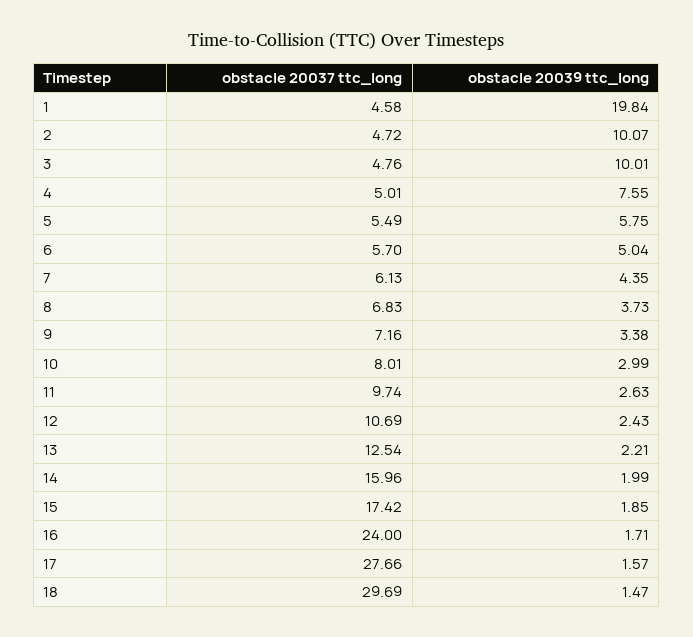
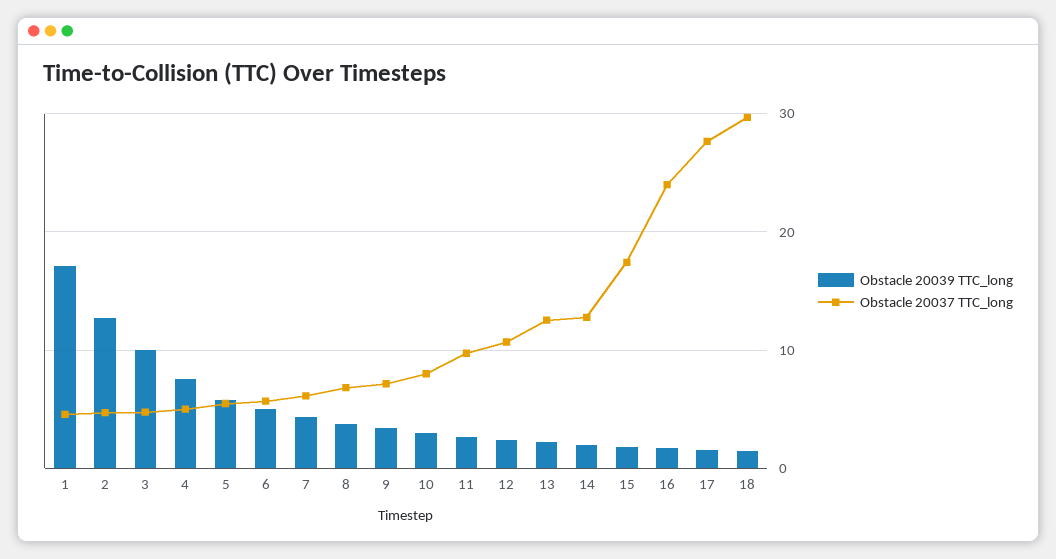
obstacle 20039 ttc_long, 1: 19.84 -> 17
obstacle 20039 ttc_long, 2: 10.07 -> 13
obstacle 20037 ttc_long, 14: 15.96 -> 13

